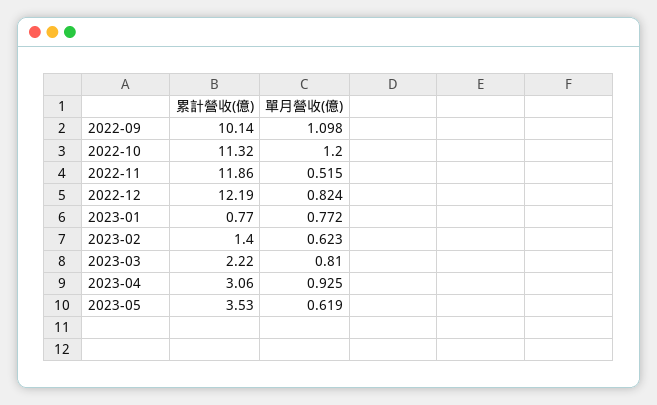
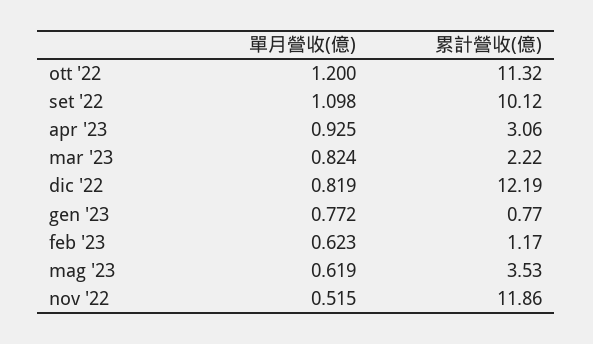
累計營收(億), 2022-09: 10.14 -> 10.12
單月營收(億), 2022-12: 0.824 -> 0.819
累計營收(億), 2023-02: 1.4 -> 1.17
單月營收(億), 2023-03: 0.81 -> 0.824

